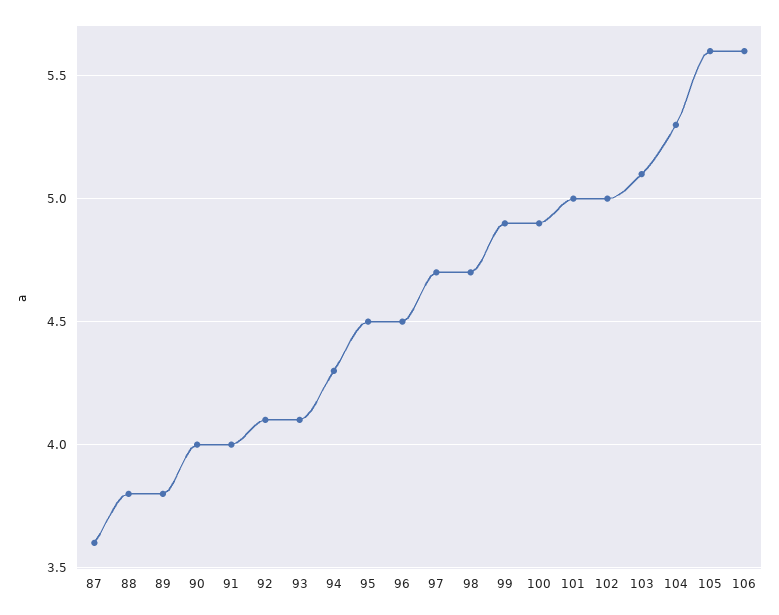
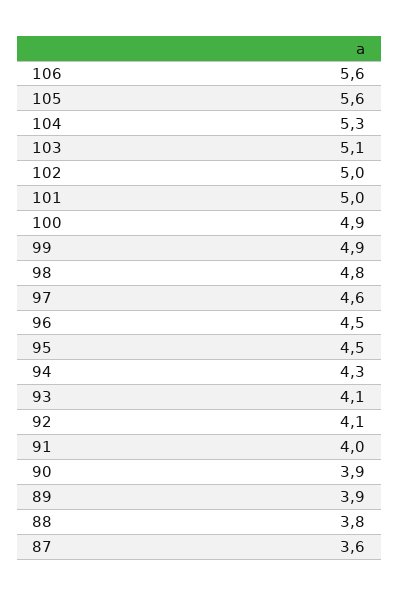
89: 3.8 -> 3.9
90: 4 -> 3.9
97: 4.7 -> 4.6
98: 4.7 -> 4.8

